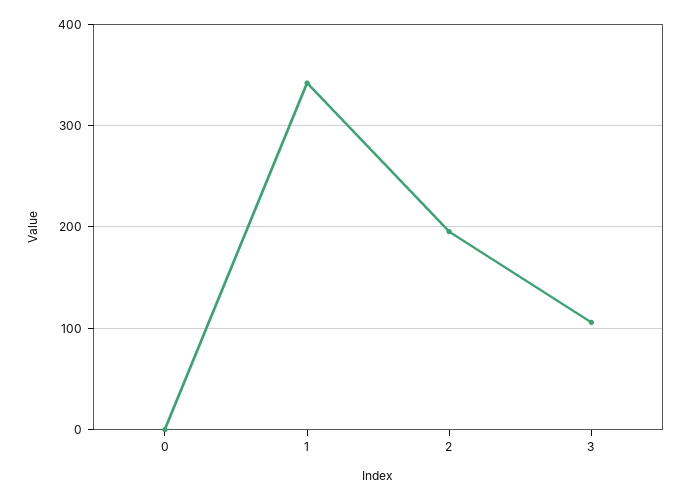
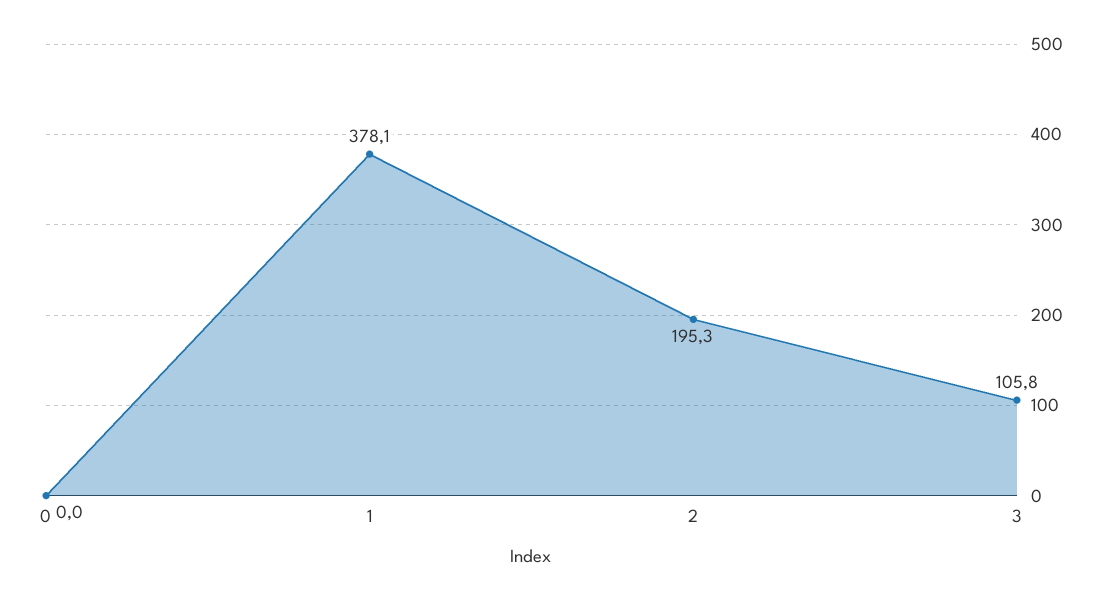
1: 340 -> 378.1

